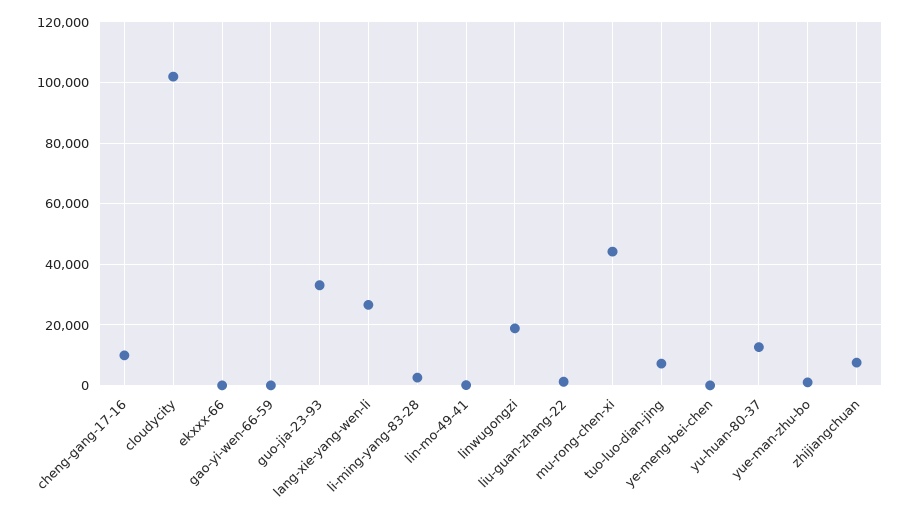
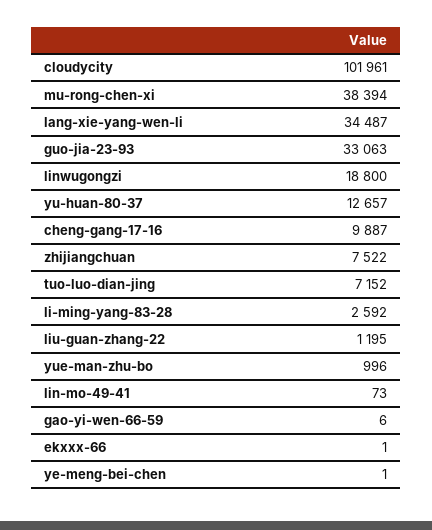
lang-xie-yang-wen-li: 26000 -> 34487
mu-rong-chen-xi: 44000 -> 38394

